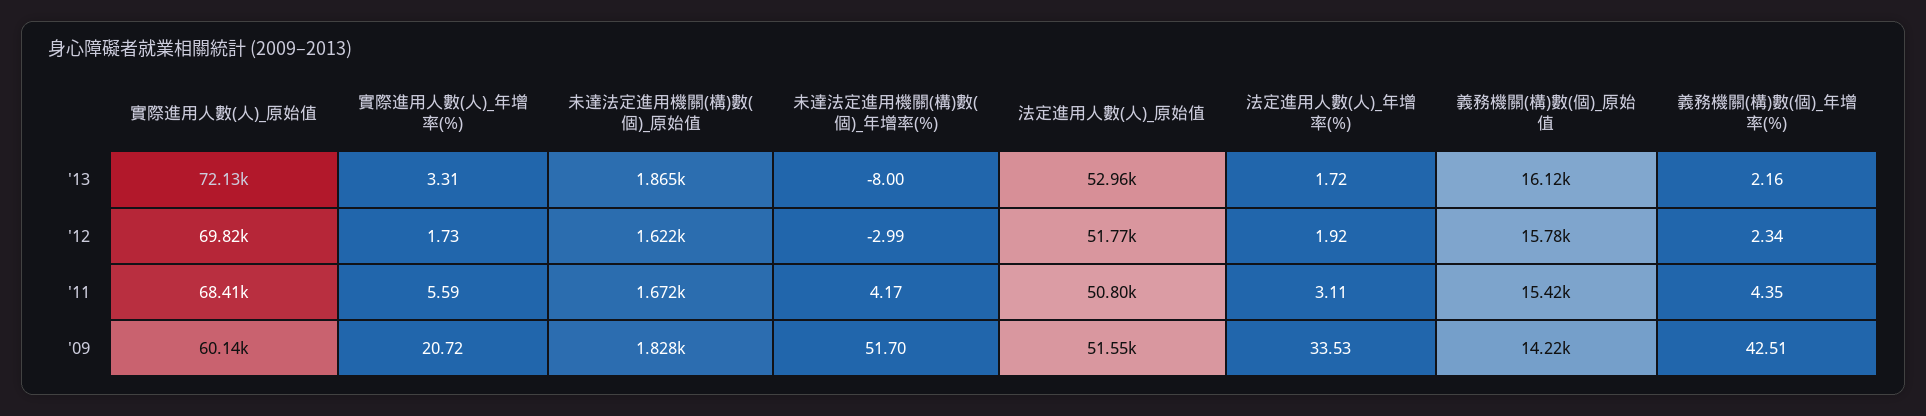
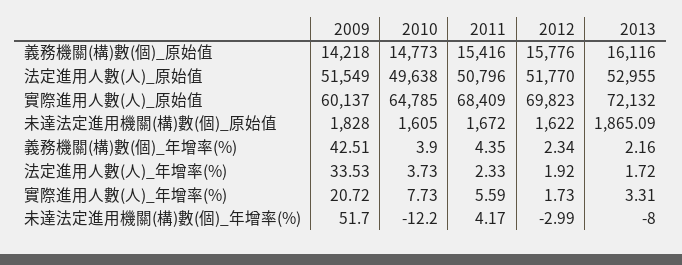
法定進用人數(人)_年增率(%), '11: 3.11 -> 2.33
義務機關(構)數(個)_原始值, 2010: none -> 14773
法定進用人數(人)_原始值, 2010: none -> 49638
實際進用人數(人)_原始值, 2010: none -> 64785
未達法定進用機關(構)數(個)_原始值, 2010: none -> 1605
義務機關(構)數(個)_年增率(%), 2010: none -> 3.9
法定進用人數(人)_年增率(%), 2010: none -> 3.73
實際進用人數(人)_年增率(%), 2010: none -> 7.73
未達法定進用機關(構)數(個)_年增率(%), 2010: none -> -12.2

